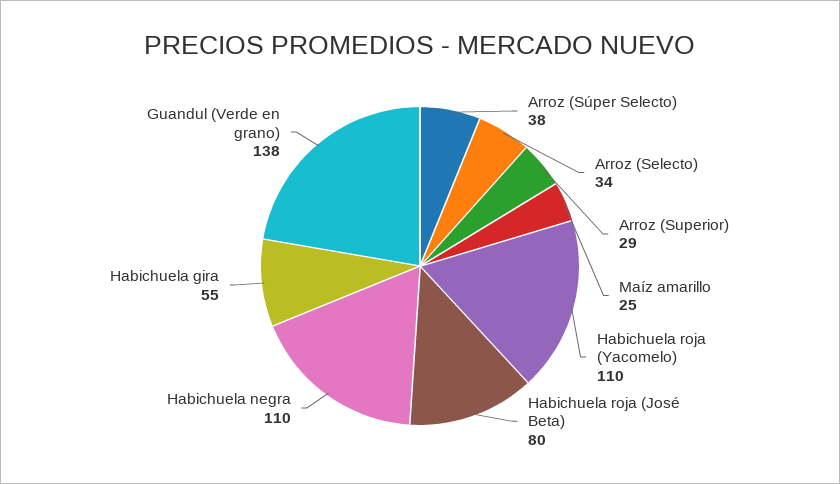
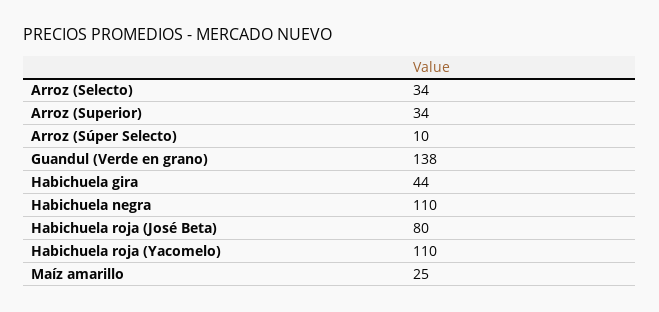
Arroz (Súper Selecto): 38 -> 10
Arroz (Superior): 29 -> 34
Habichuela gira: 55 -> 44

